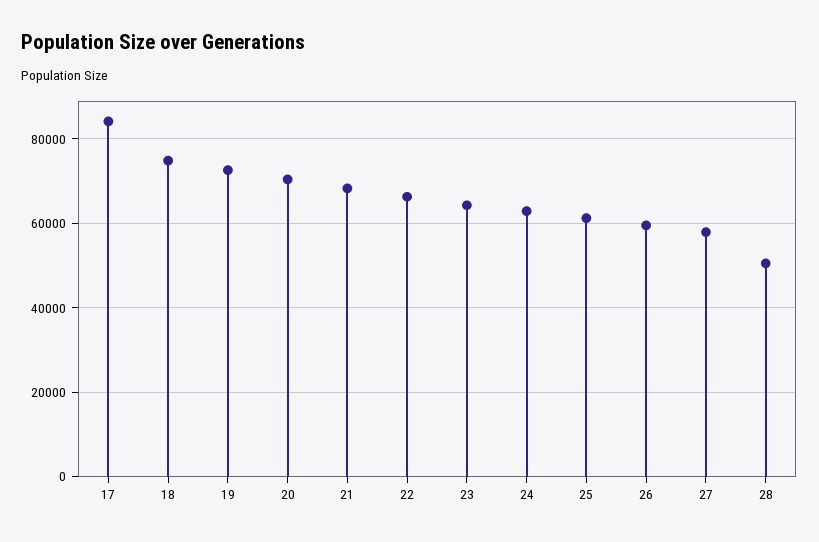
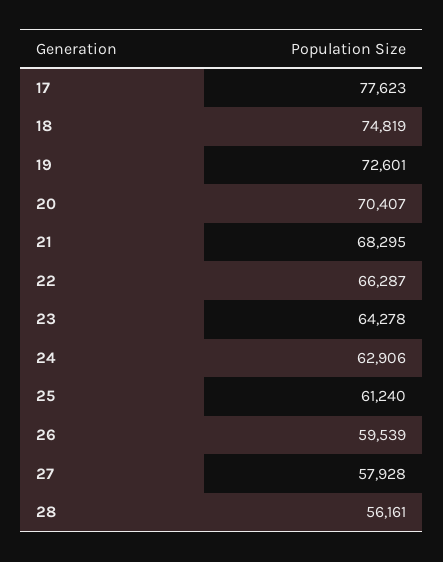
17: 84000 -> 77623
28: 50000 -> 56161

